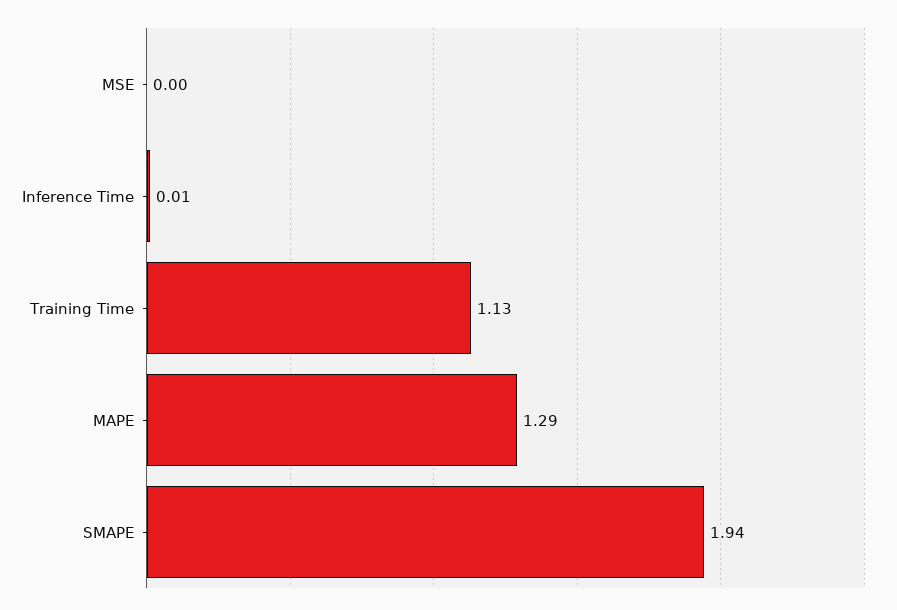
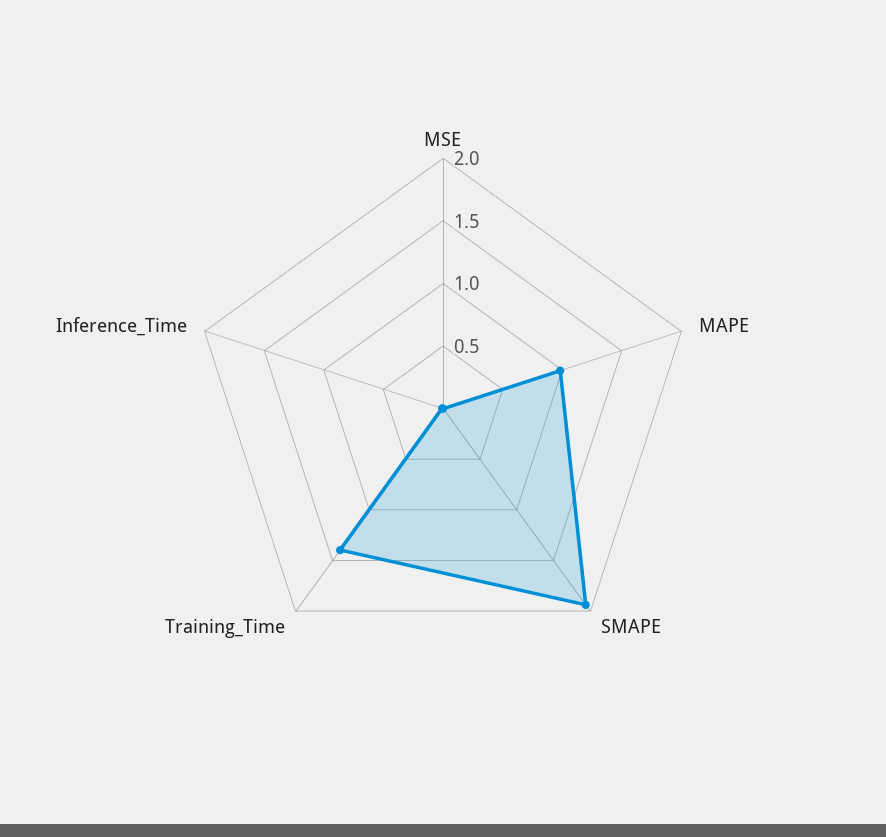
Training Time: 1.13 -> 1.4
MAPE: 1.29 -> 1

